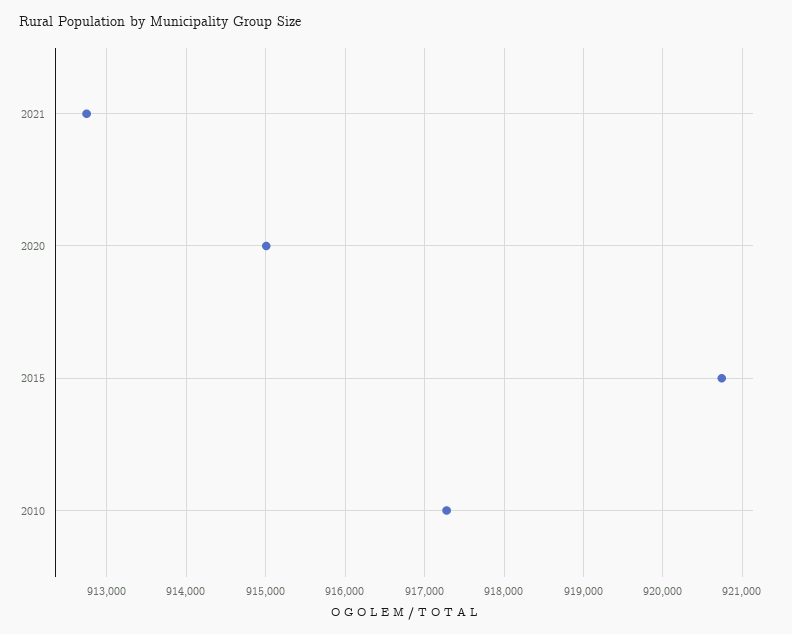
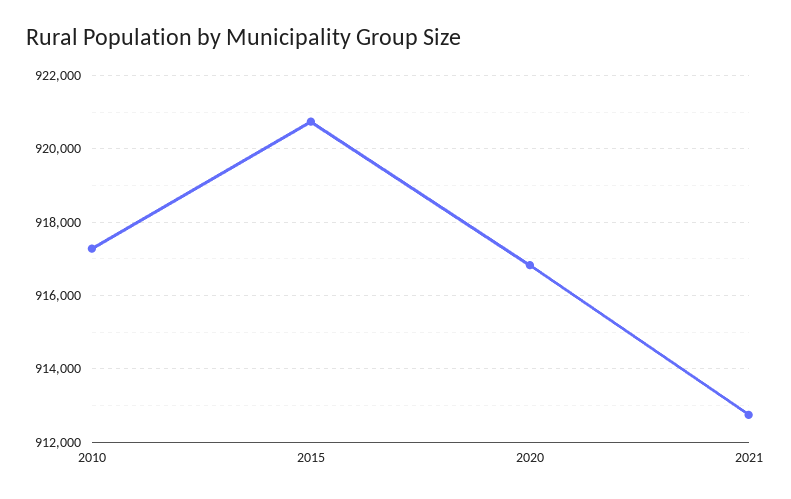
2020: 915000 -> 916800

